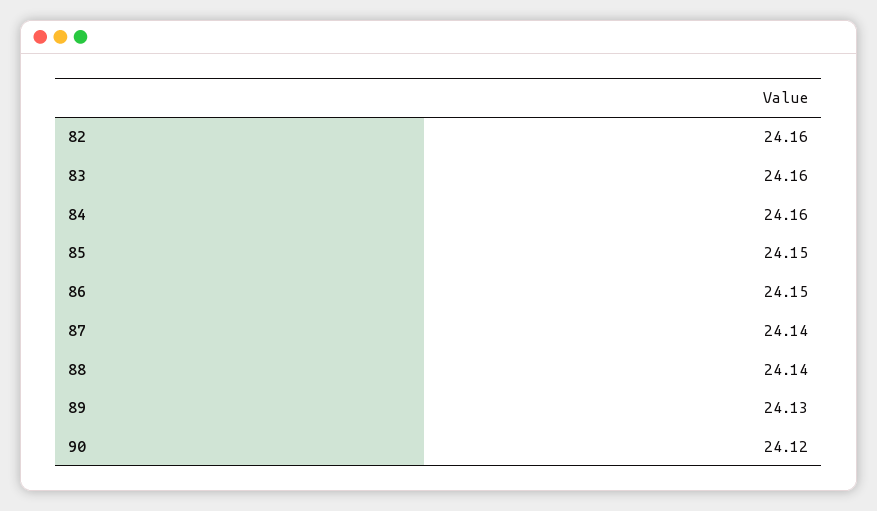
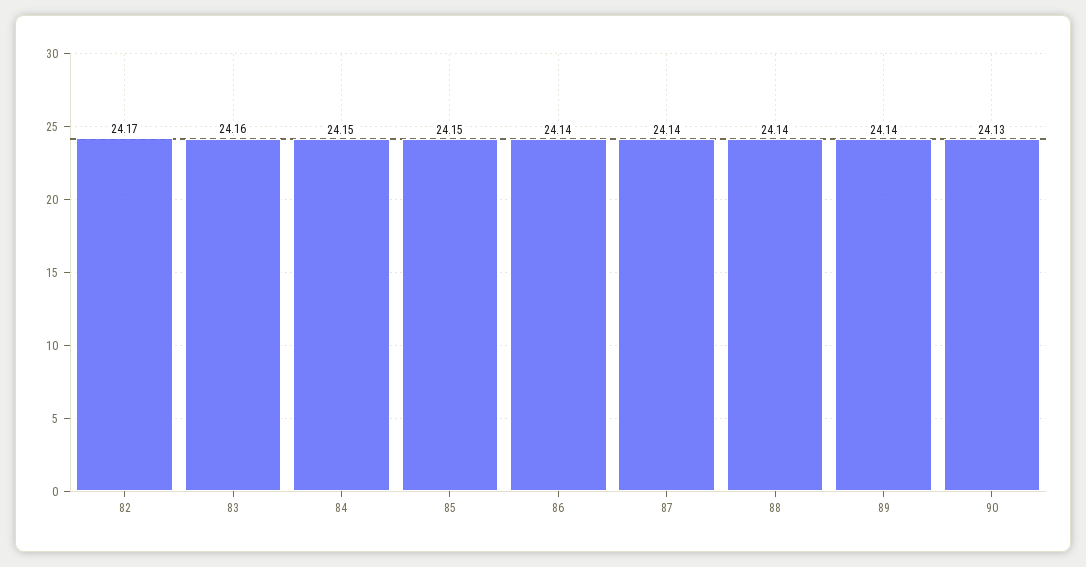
82: 24.16 -> 24.17
84: 24.16 -> 24.15
86: 24.15 -> 24.14
89: 24.13 -> 24.14
90: 24.12 -> 24.13

